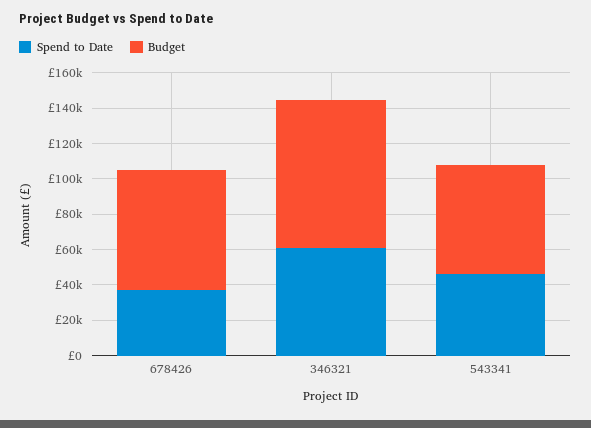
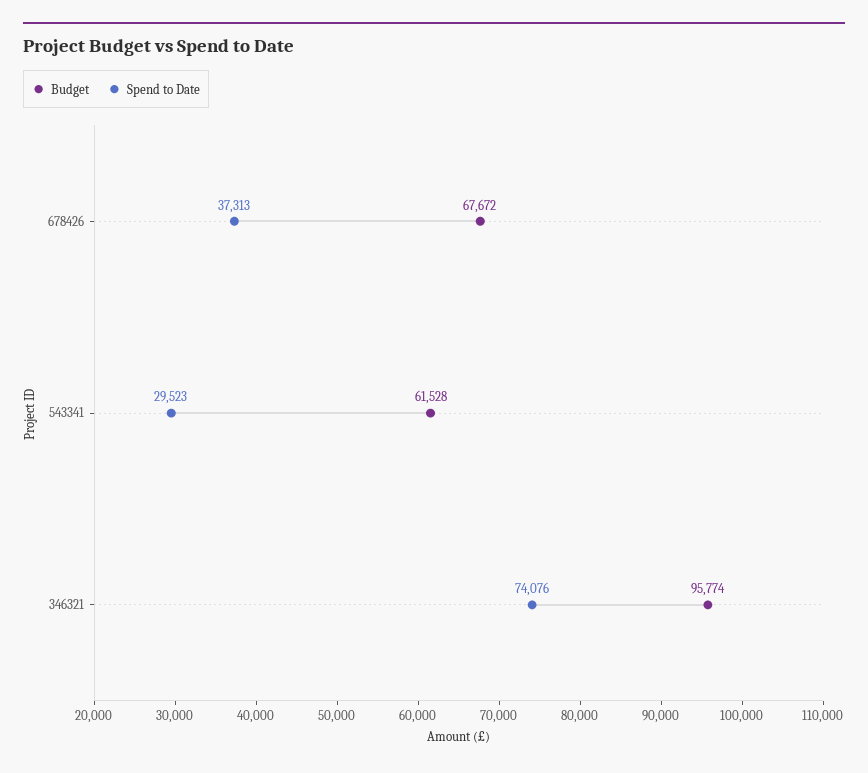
Spend to Date, 346321: 60000 -> 74076
Budget, 346321: 85000 -> 95774
Spend to Date, 543341: 45000 -> 29523

